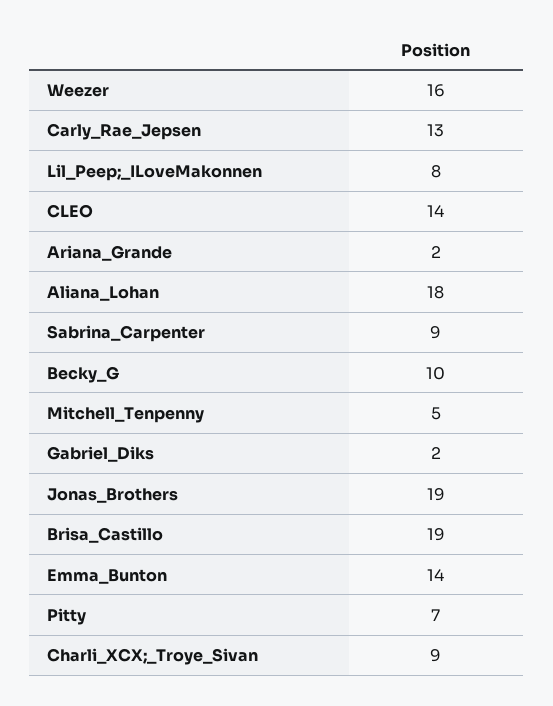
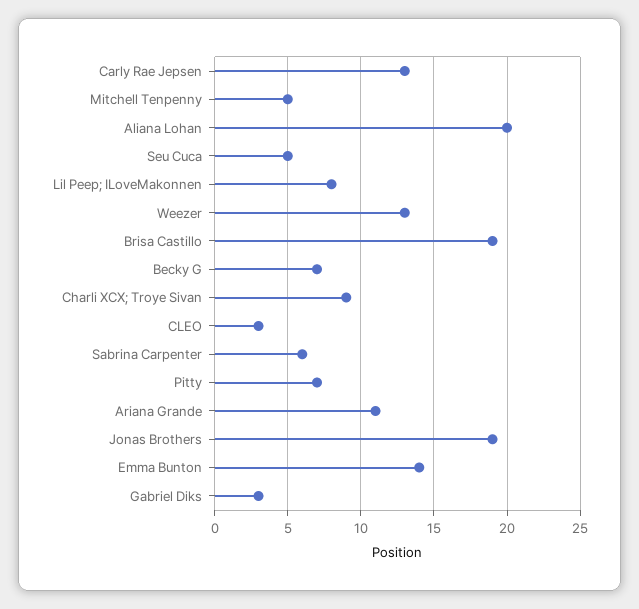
Weezer: 16 -> 13
CLEO: 14 -> 3
Ariana_Grande: 2 -> 11
Aliana_Lohan: 18 -> 20
Sabrina_Carpenter: 9 -> 6
Becky_G: 10 -> 7
Gabriel_Diks: 2 -> 3
Seu Cuca: none -> 5

